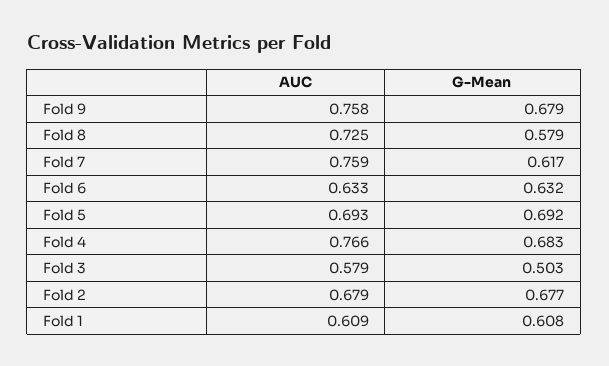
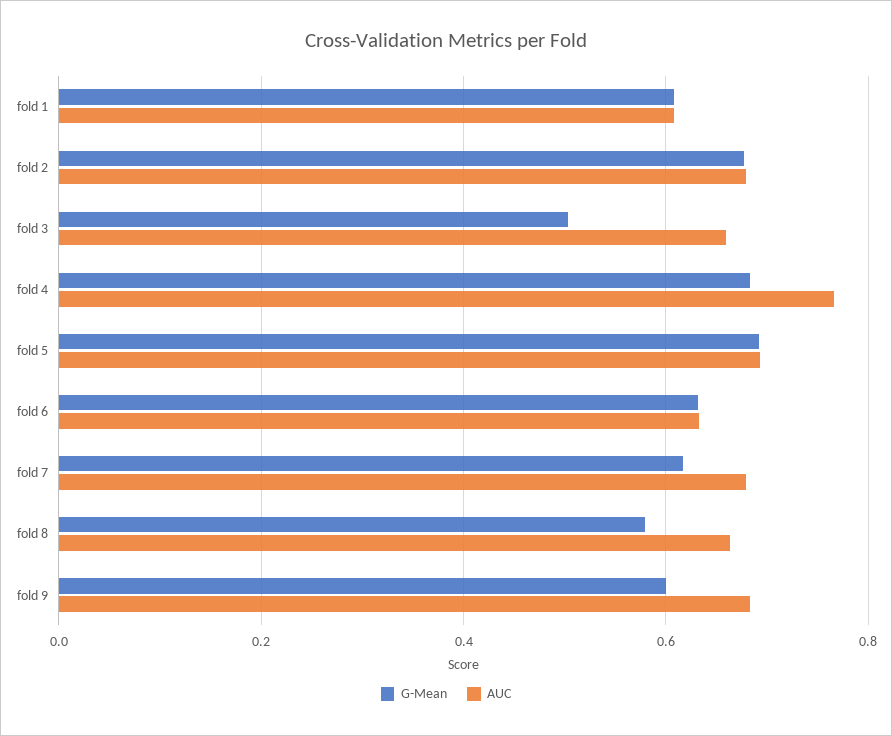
AUC, Fold 9: 0.758 -> 0.68
G-Mean, Fold 9: 0.679 -> 0.6
AUC, Fold 8: 0.725 -> 0.66
AUC, Fold 7: 0.759 -> 0.68
AUC, Fold 3: 0.579 -> 0.66

